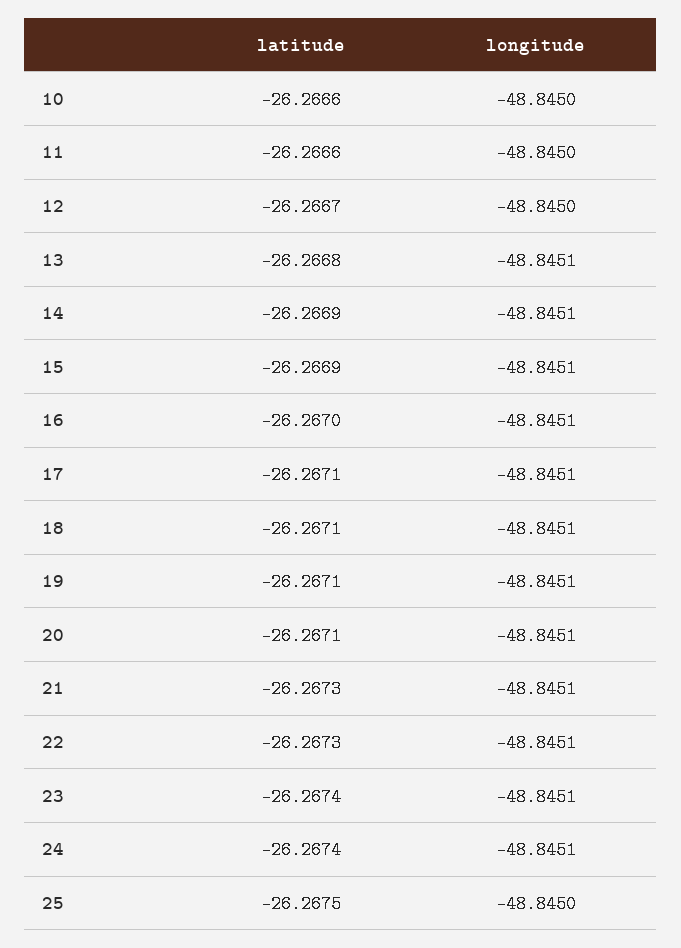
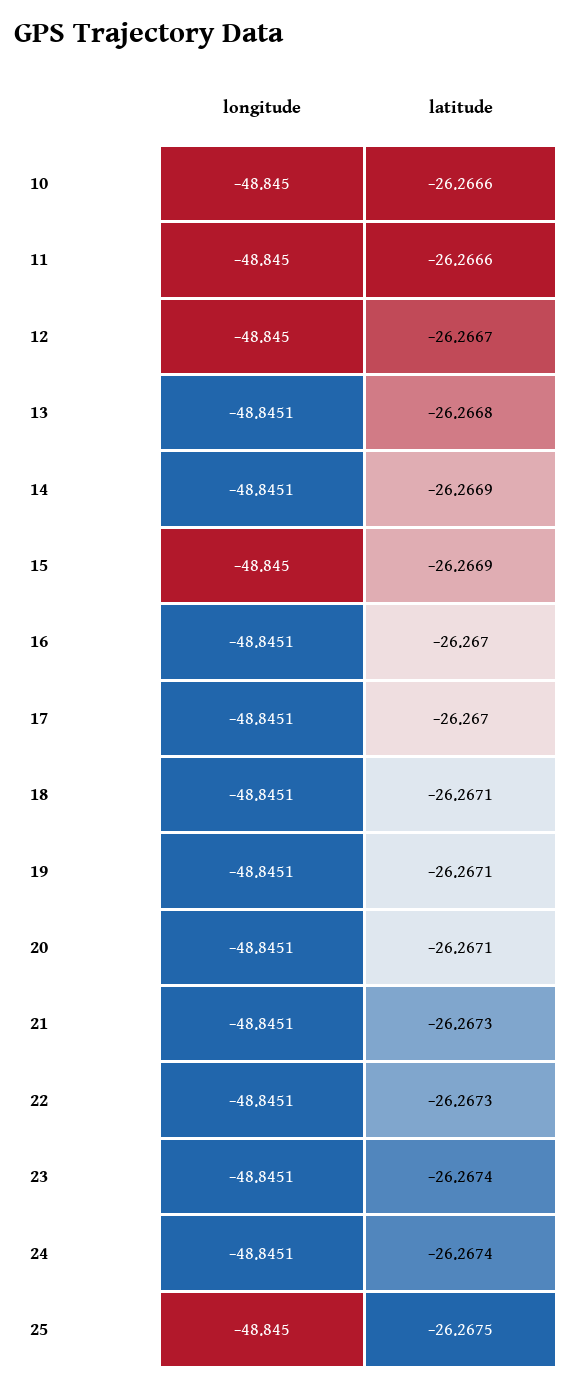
longitude, 15: -48.8451 -> -48.845
latitude, 17: -26.2671 -> -26.267

